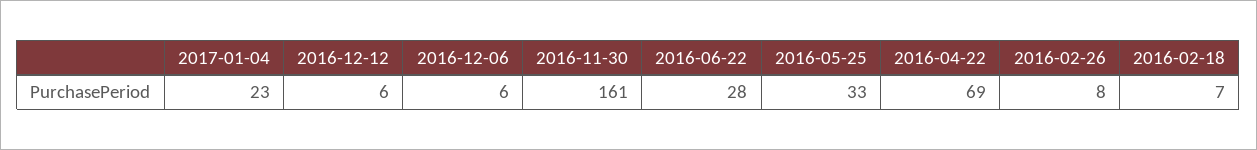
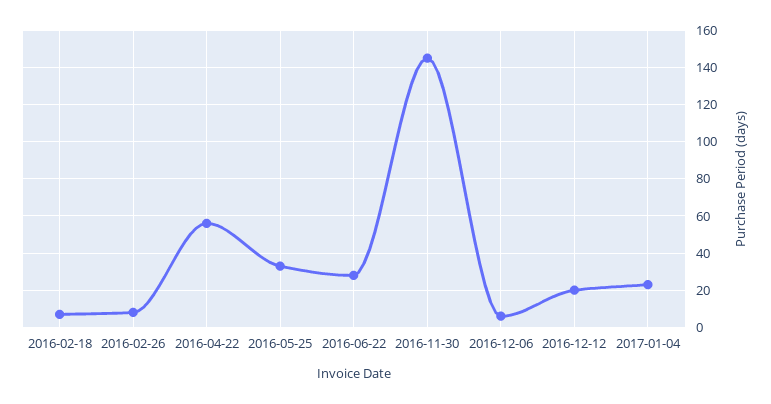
2016-12-12: 6 -> 20
2016-11-30: 161 -> 145
2016-04-22: 69 -> 55

